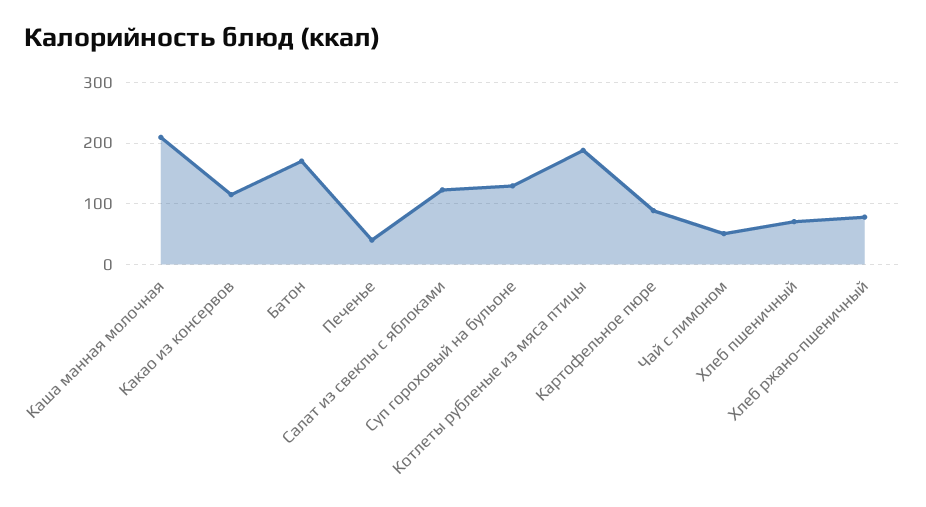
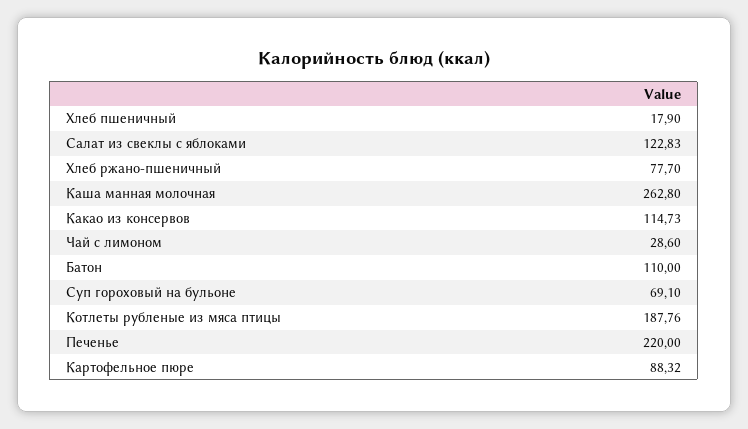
Каша манная молочная: 210 -> 262.8
Батон: 170 -> 110
Печенье: 40 -> 220
Суп гороховый на бульоне: 130 -> 69.1
Чай с лимоном: 50 -> 28.6
Хлеб пшеничный: 70 -> 17.9

